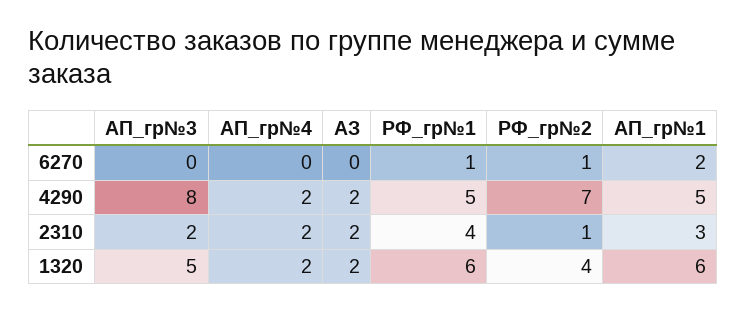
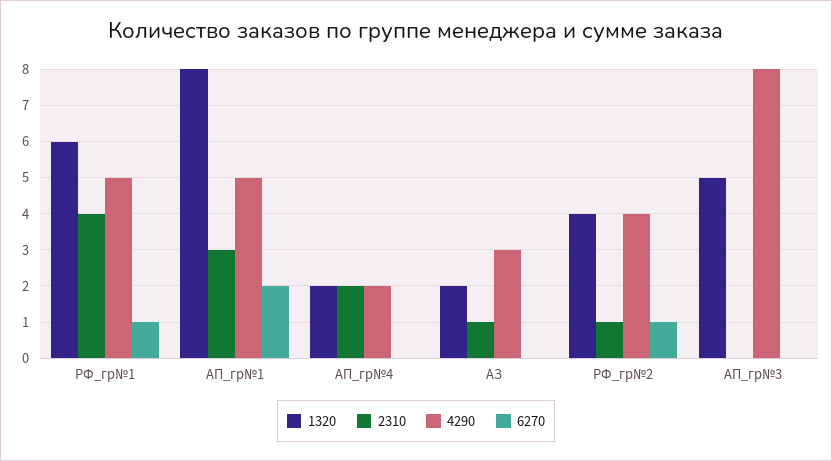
4290, АЗ: 2 -> 3
4290, РФ_гр№2: 7 -> 4
2310, АП_гр№3: 2 -> 0
2310, АЗ: 2 -> 1
1320, АП_гр№1: 6 -> 8

